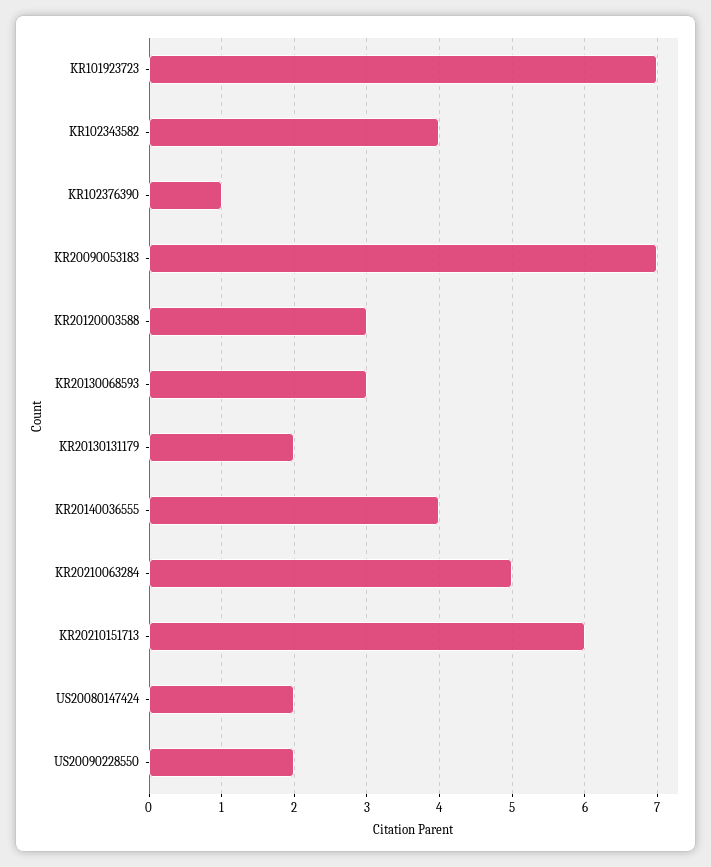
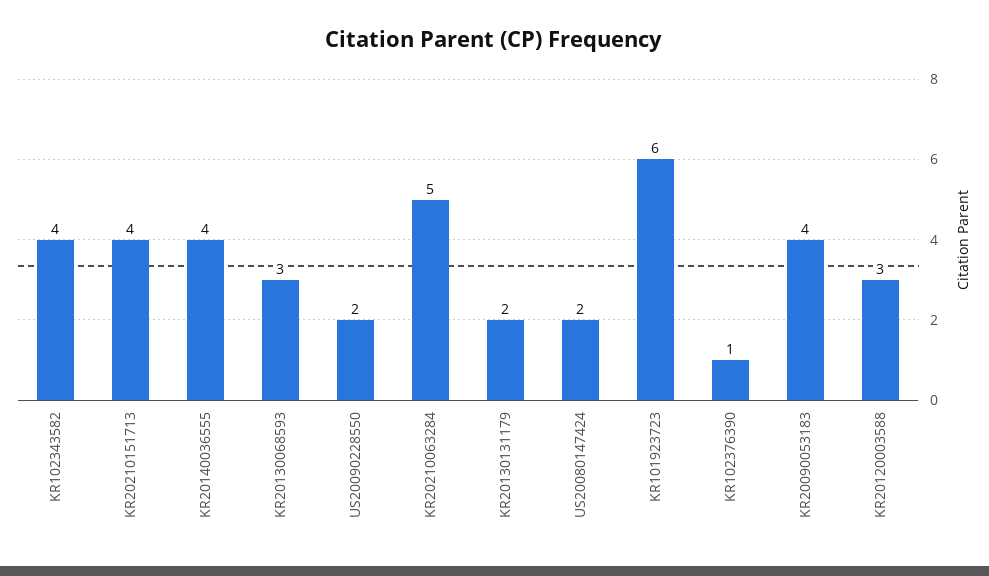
KR101923723: 7 -> 6
KR20090053183: 7 -> 4
KR20210151713: 6 -> 4

